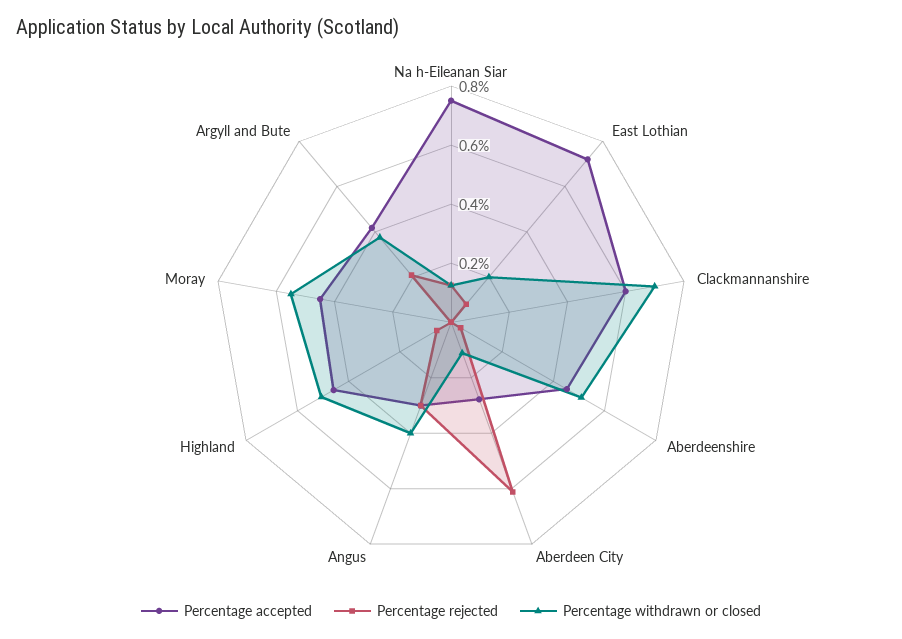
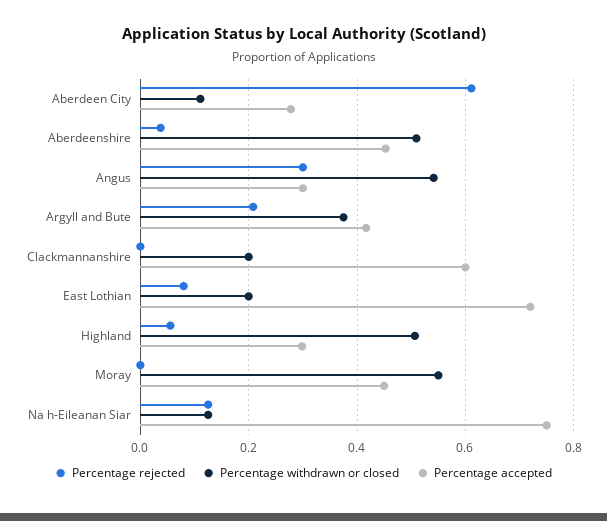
Percentage withdrawn or closed, Clackmannanshire: 0.7 -> 0.2
Percentage withdrawn or closed, Angus: 0.4 -> 0.54
Percentage accepted, Highland: 0.45 -> 0.3

